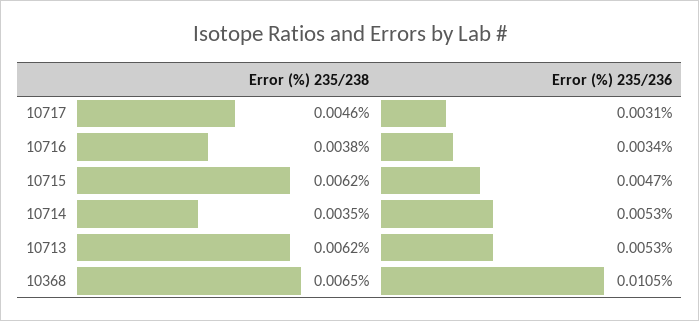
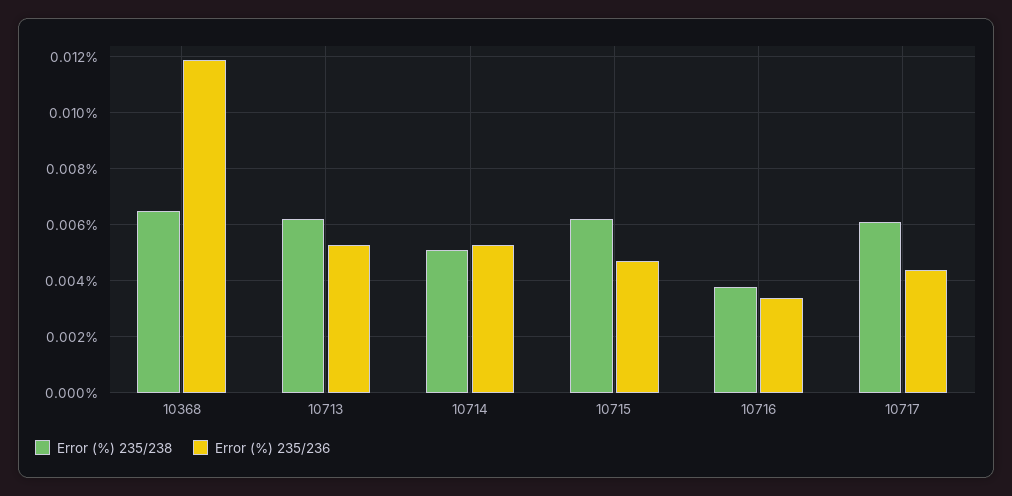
Error (%) 235/238, 10717: 0.0046 -> 0.006
Error (%) 235/236, 10717: 0.0031 -> 0.0045
Error (%) 235/238, 10714: 0.0035 -> 0.005
Error (%) 235/236, 10368: 0.0105 -> 0.012

